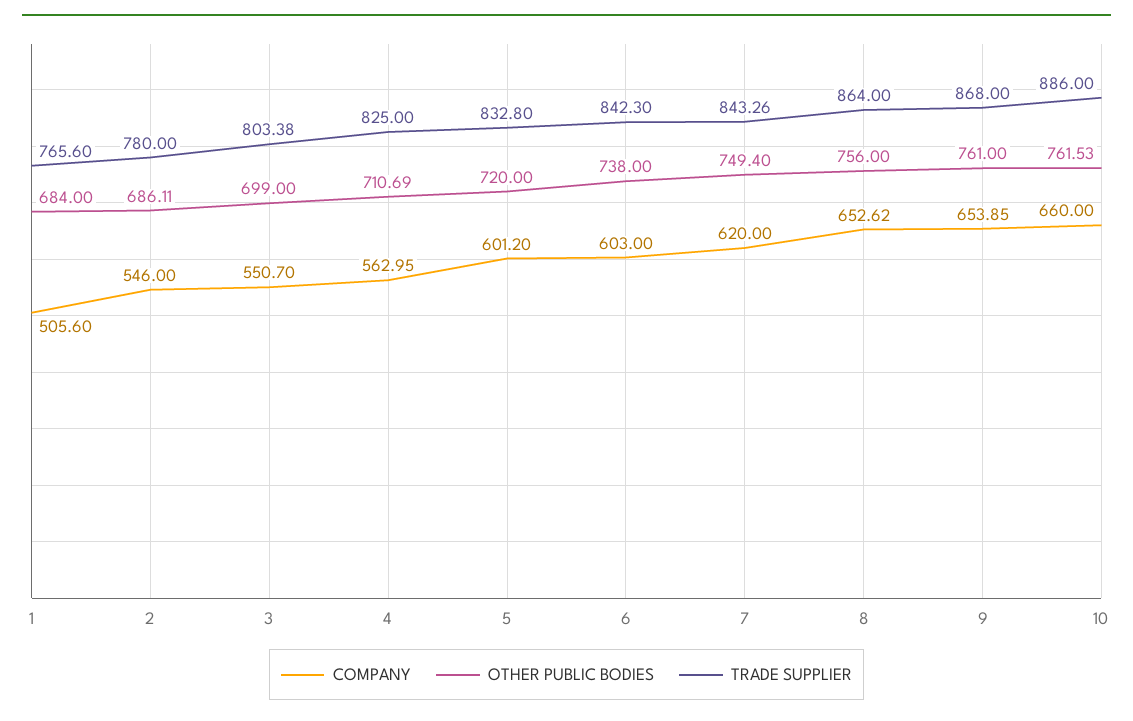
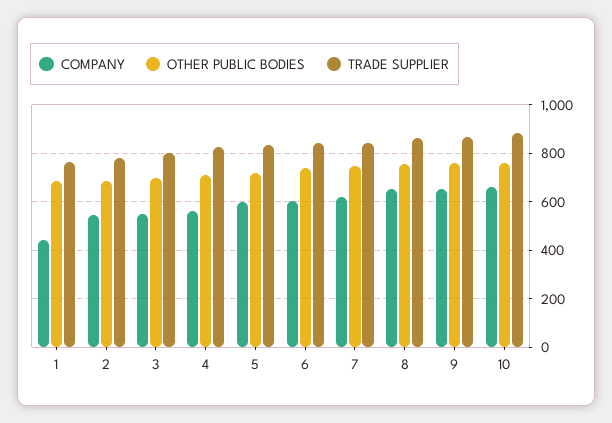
COMPANY, 1: 505.6 -> 450

